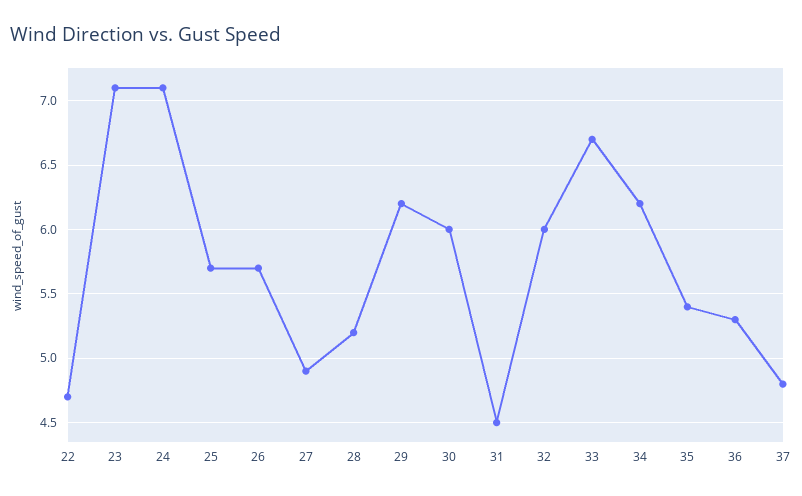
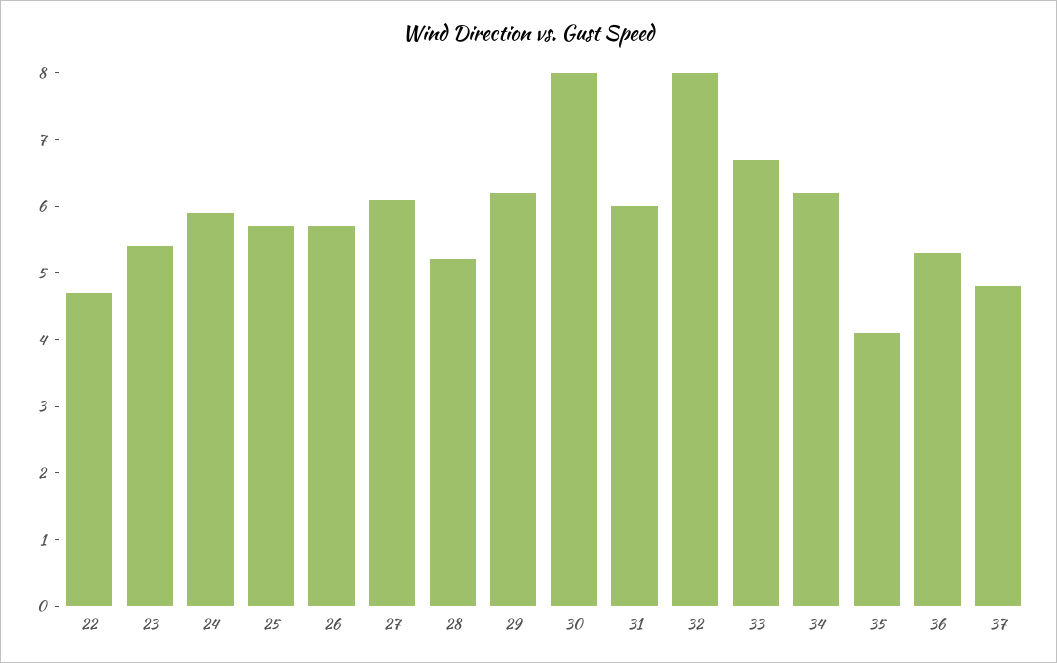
23: 7.1 -> 5.5
24: 7.1 -> 6
27: 4.9 -> 6
30: 6 -> 8
31: 4.5 -> 6
32: 6 -> 8
35: 5.4 -> 4

